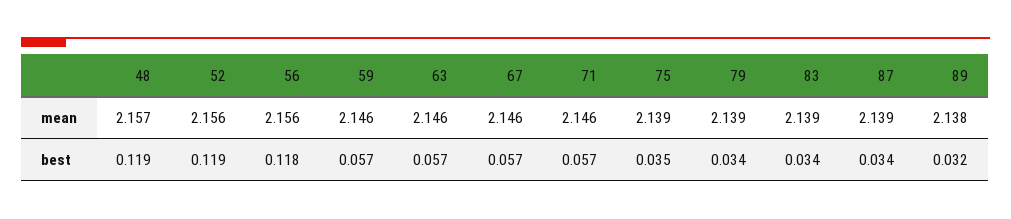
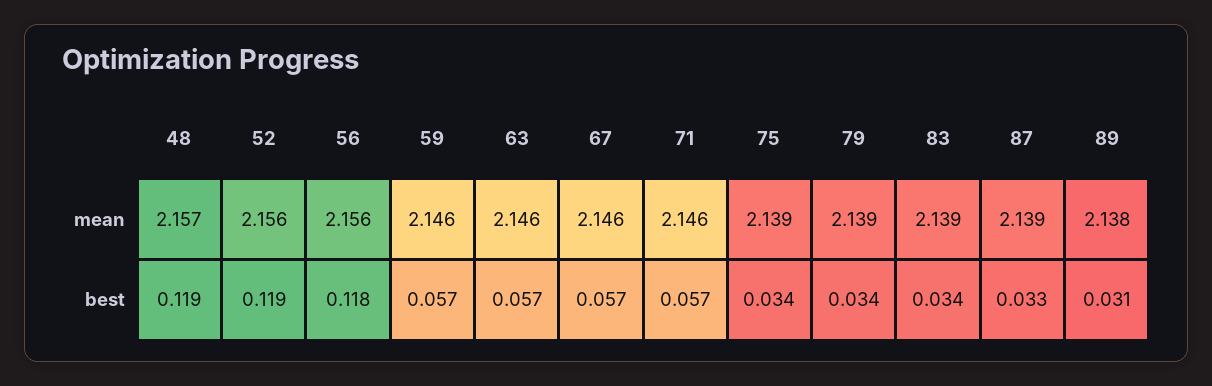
75, best: 0.035 -> 0.034
87, best: 0.034 -> 0.033
89, best: 0.032 -> 0.031

